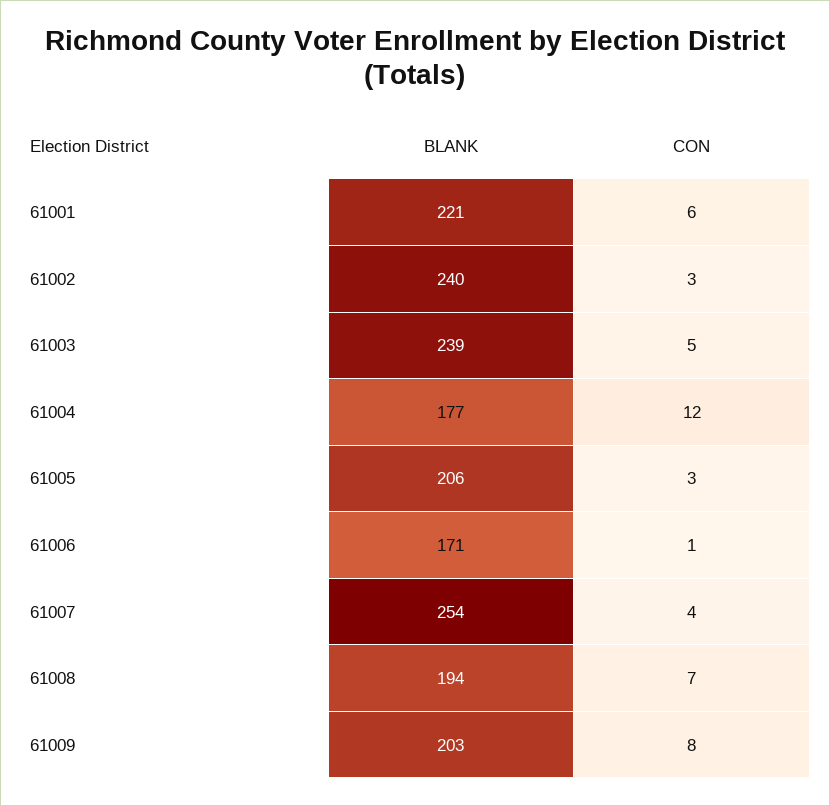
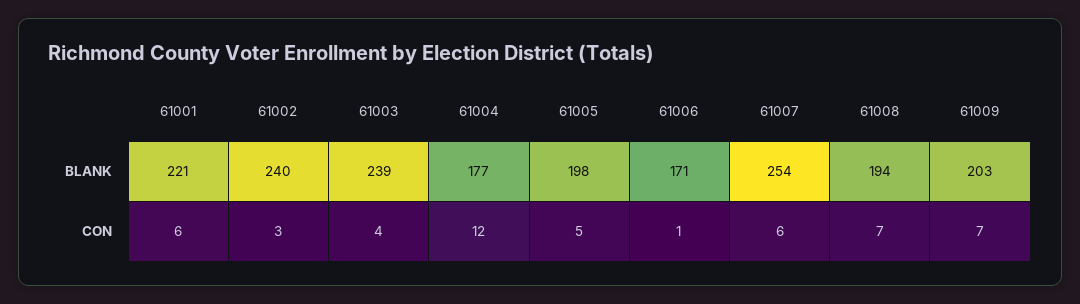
CON, 61003: 5 -> 4
BLANK, 61005: 206 -> 198
CON, 61005: 3 -> 5
CON, 61007: 4 -> 6
CON, 61009: 8 -> 7

